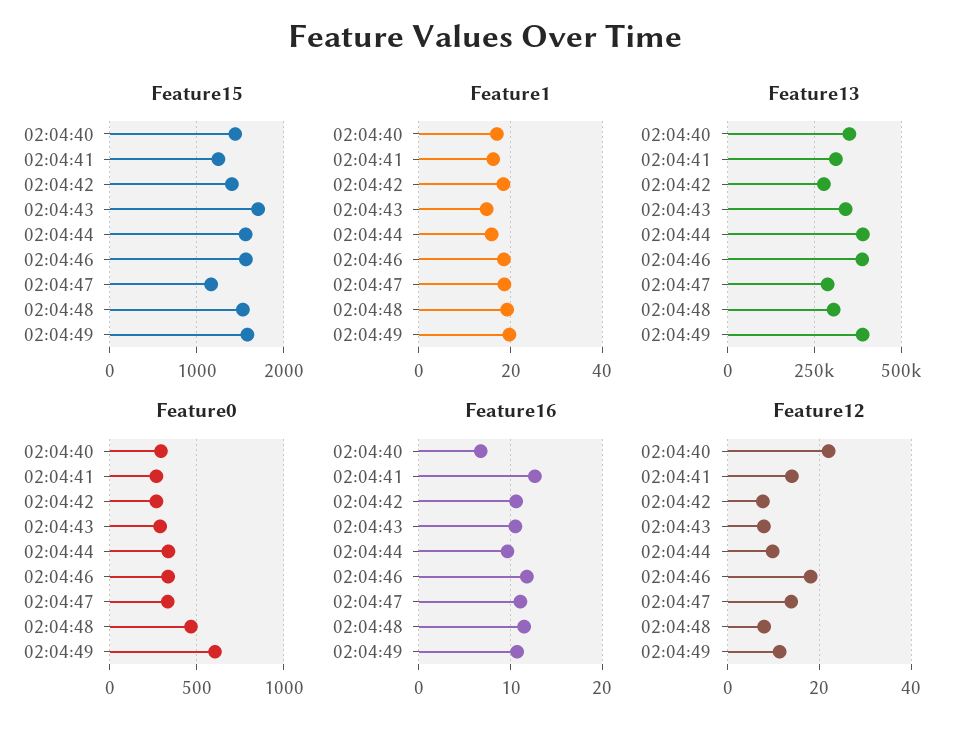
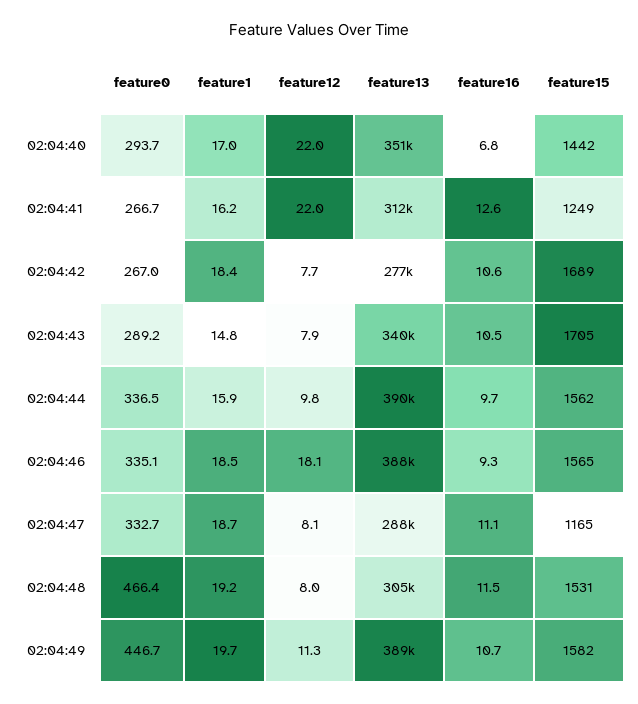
Feature15, 02:04:42: 1400 -> 1689
Feature0, 02:04:49: 600 -> 446.7
Feature16, 02:04:46: 12 -> 9.3
Feature12, 02:04:41: 14 -> 22
Feature12, 02:04:47: 14 -> 8.1

